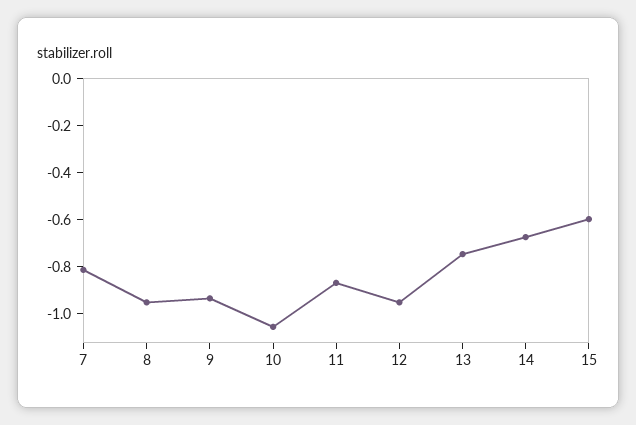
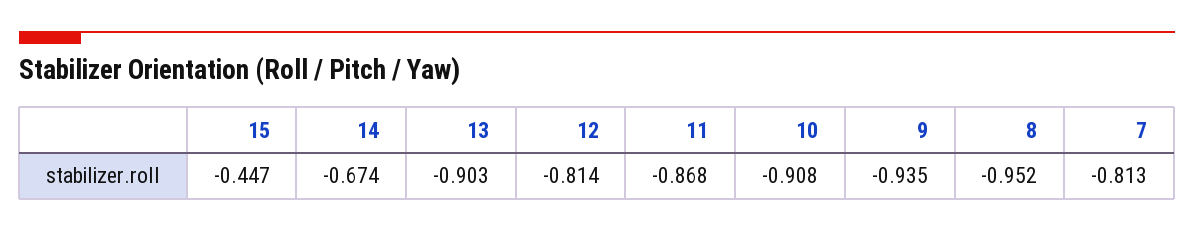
10: -1.05 -> -0.908
12: -0.95 -> -0.814
13: -0.75 -> -0.903
15: -0.6 -> -0.447

